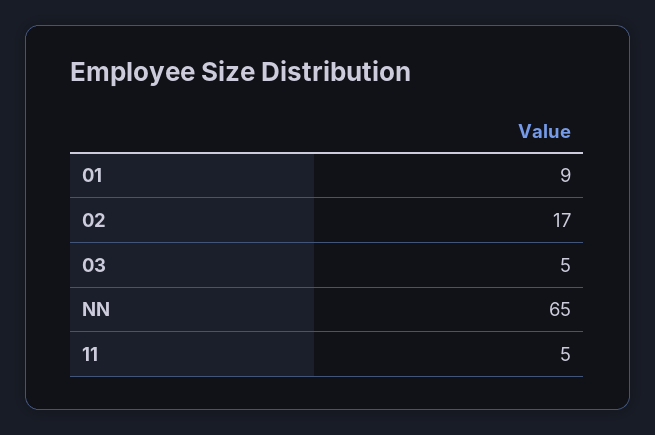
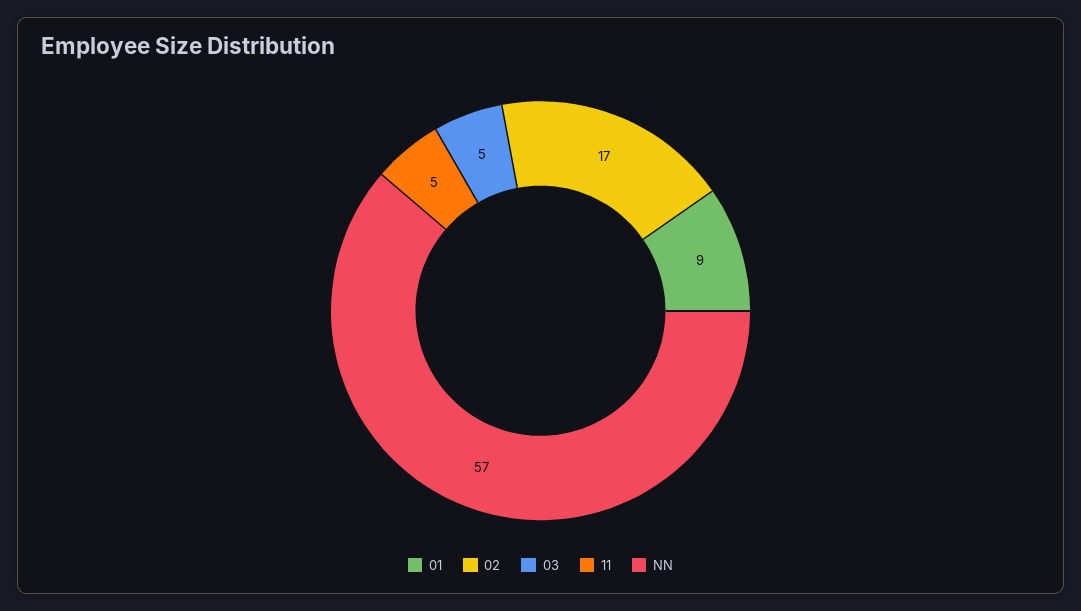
NN: 65 -> 57

